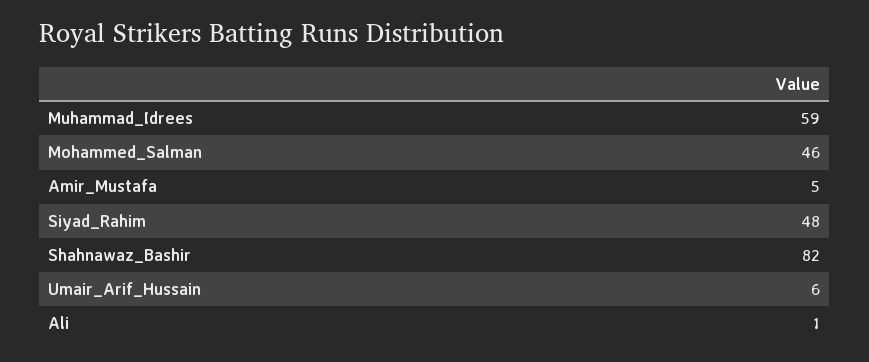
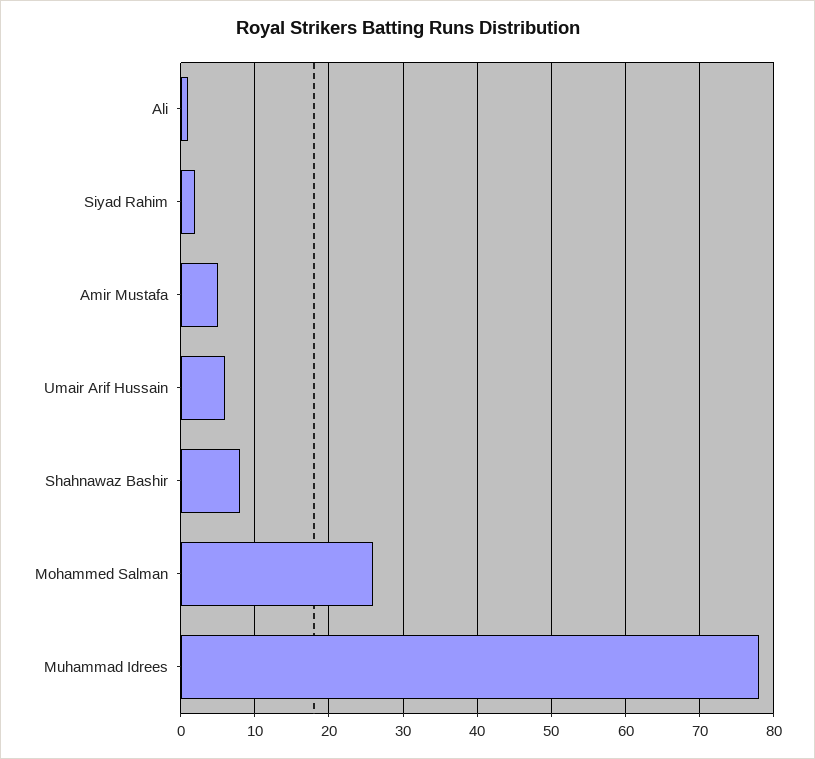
Muhammad_Idrees: 59 -> 78
Mohammed_Salman: 46 -> 26
Siyad_Rahim: 48 -> 2
Shahnawaz_Bashir: 82 -> 8

